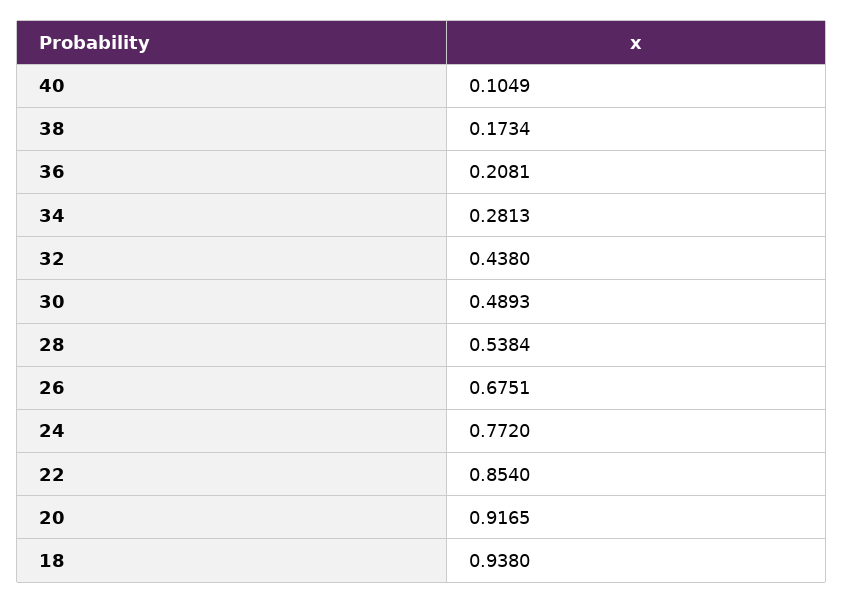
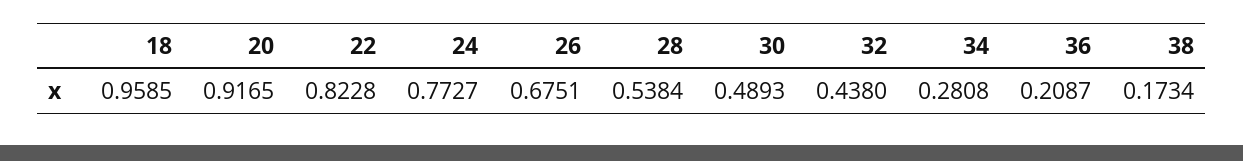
40: 0.1049 -> none
36: 0.2081 -> 0.2087
34: 0.2813 -> 0.2808
24: 0.772 -> 0.7727
22: 0.854 -> 0.8228
18: 0.938 -> 0.9585

